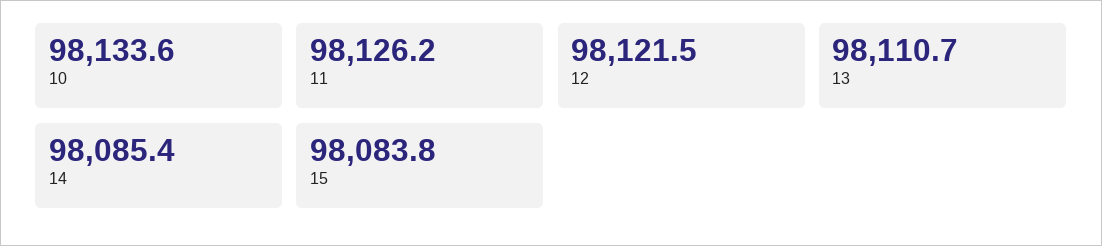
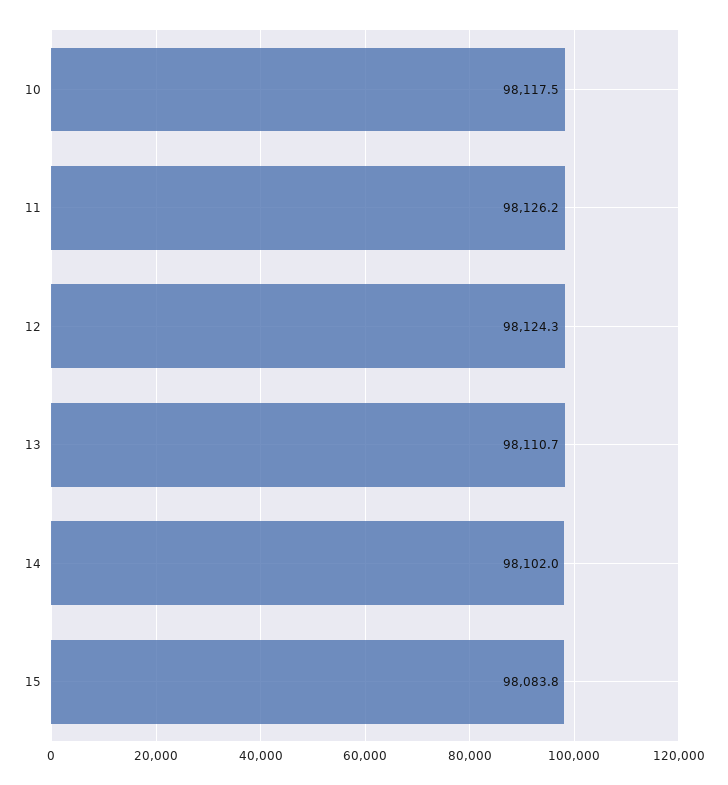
10: 98133.6 -> 98117.5
12: 98121.5 -> 98124.3
14: 98085.4 -> 98102

